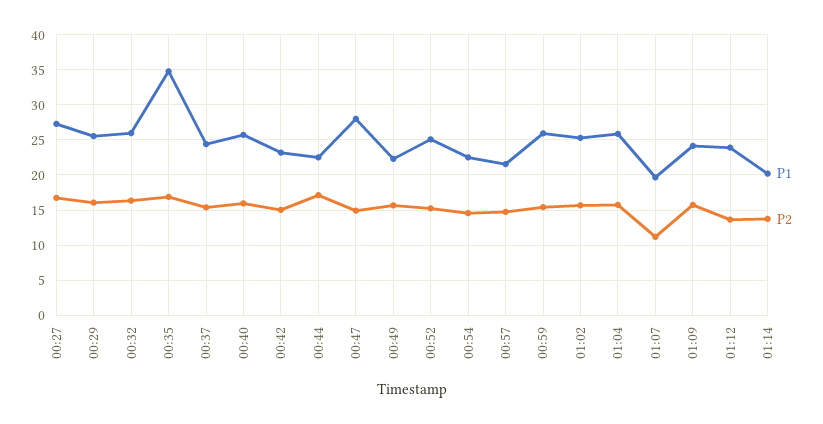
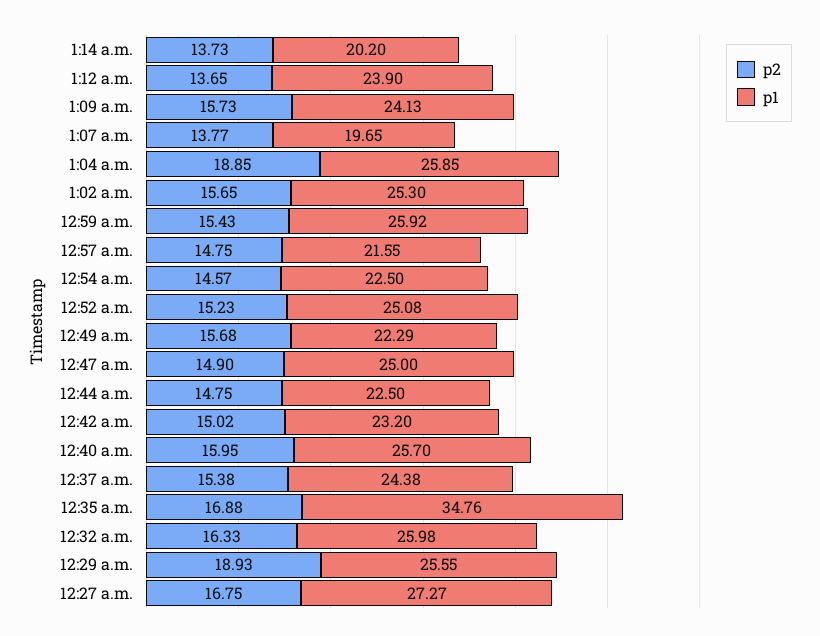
P2, 00:29: 16 -> 18.93
P2, 00:44: 17 -> 14.75
P1, 00:47: 28 -> 25
P2, 01:04: 16 -> 18.85
P2, 01:07: 11 -> 13.77

